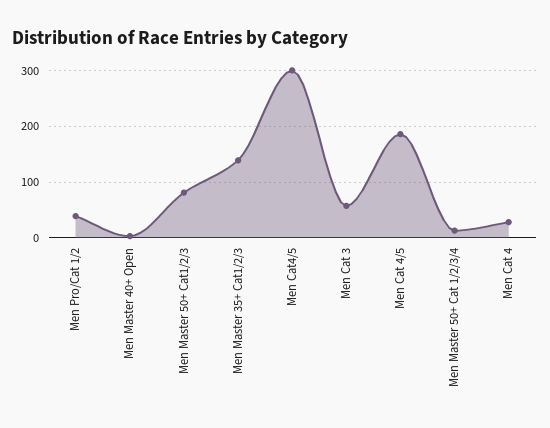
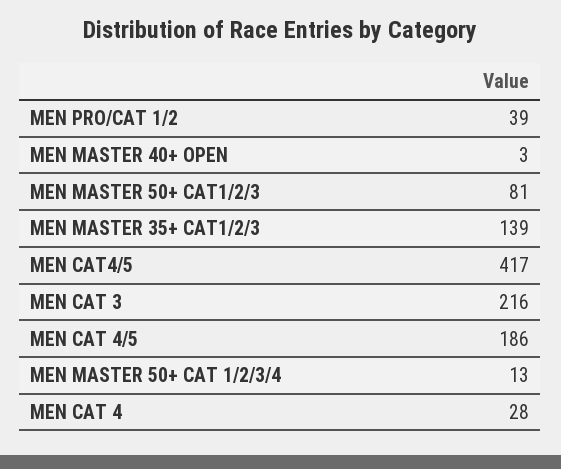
Men Cat4/5: 300 -> 417
Men Cat 3: 60 -> 216

